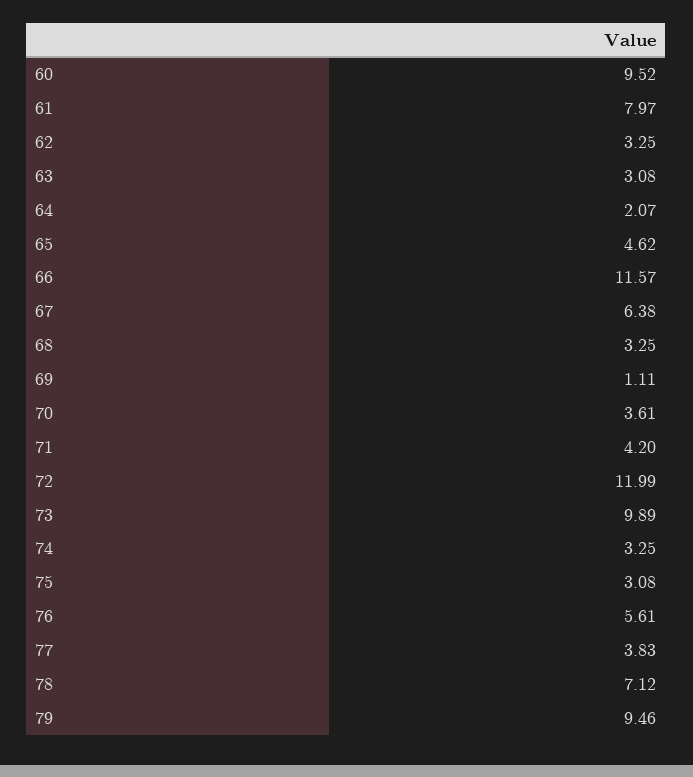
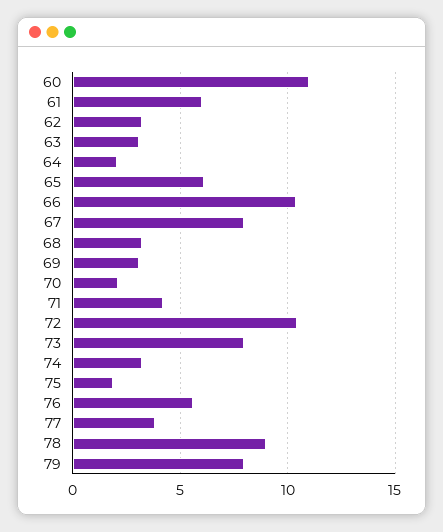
60: 9.52 -> 11
61: 7.97 -> 6
65: 4.62 -> 6
66: 11.57 -> 10.5
67: 6.38 -> 8
69: 1.11 -> 3
70: 3.61 -> 2
72: 11.99 -> 10.5
73: 9.89 -> 8
75: 3.08 -> 2
78: 7.12 -> 9
79: 9.46 -> 8

